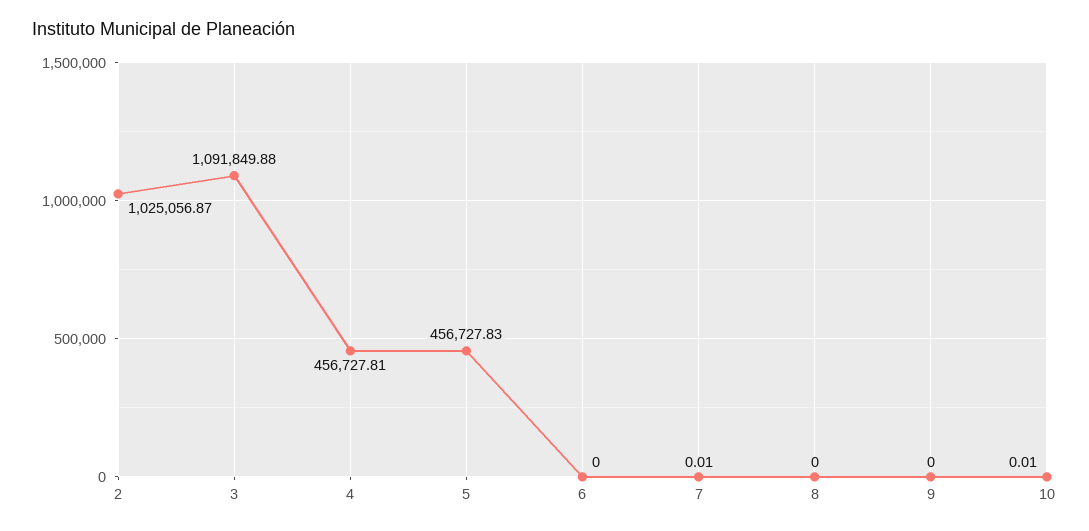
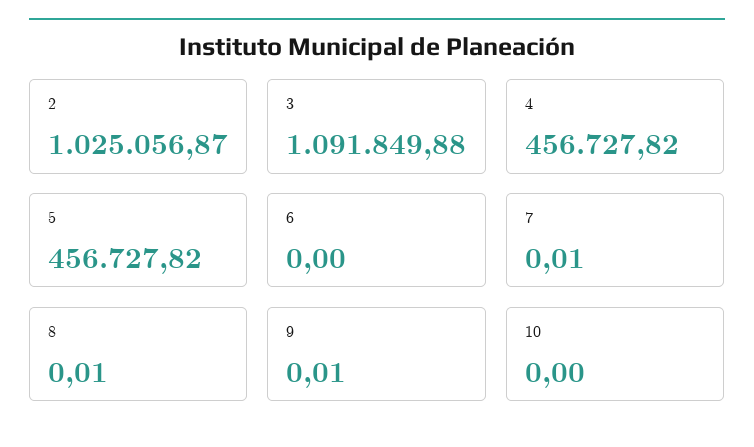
4: 456727.81 -> 456727.82
5: 456727.83 -> 456727.82
8: 0 -> 0.01
9: 0 -> 0.01
10: 0.01 -> 0

